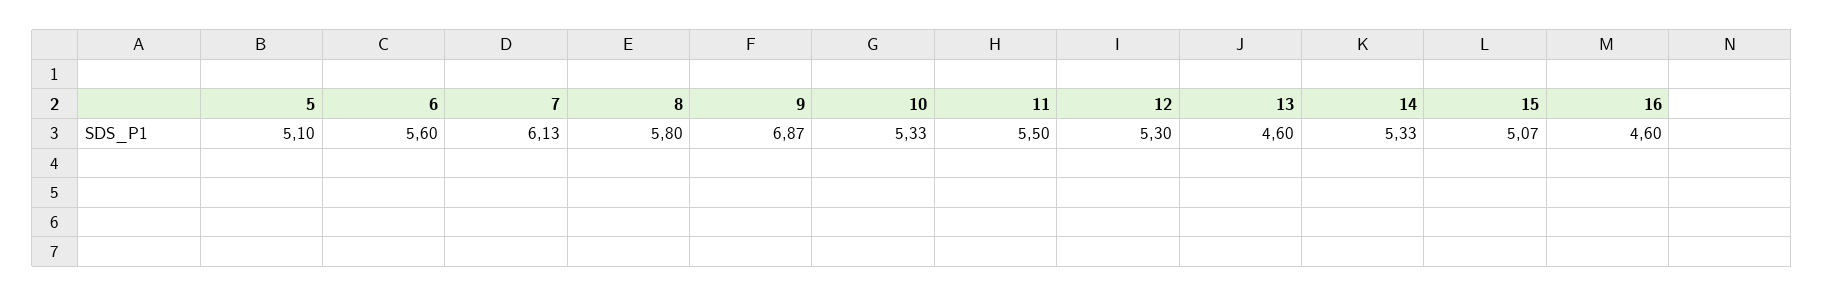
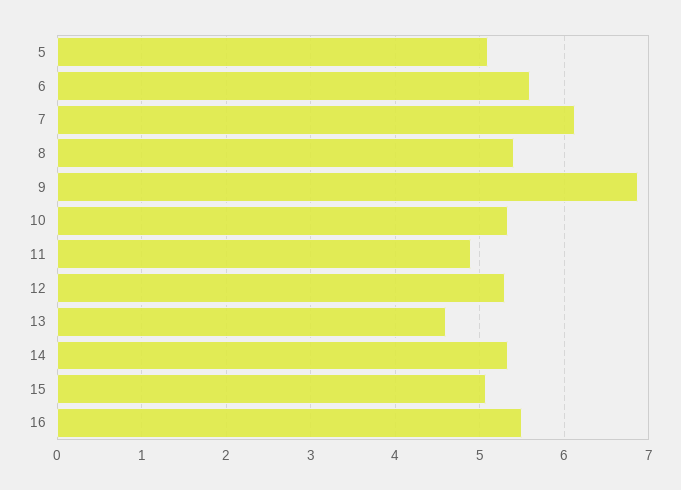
8: 5.8 -> 5.4
11: 5.5 -> 4.9
16: 4.6 -> 5.5

